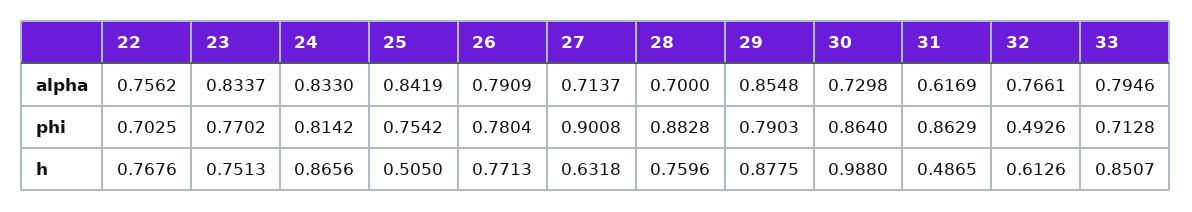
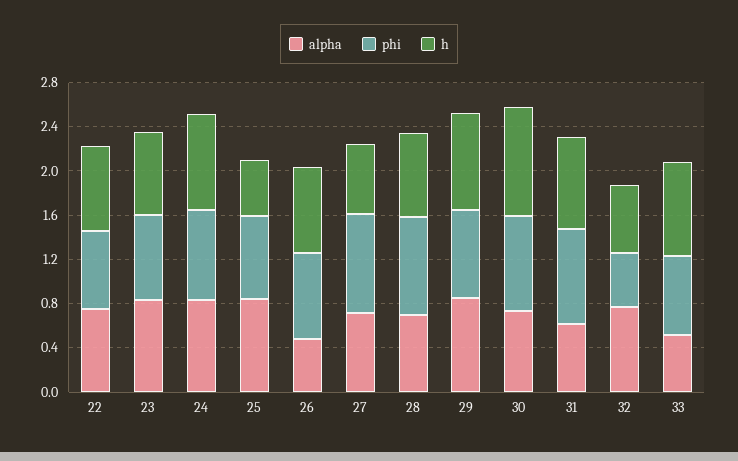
alpha, 26: 0.7909 -> 0.5
alpha, 33: 0.7946 -> 0.5
h, 31: 0.4865 -> 0.8

